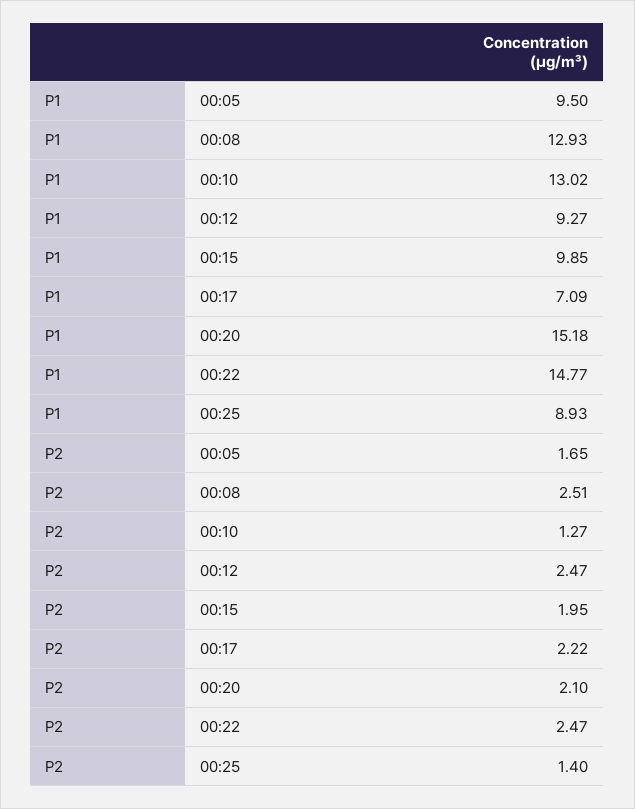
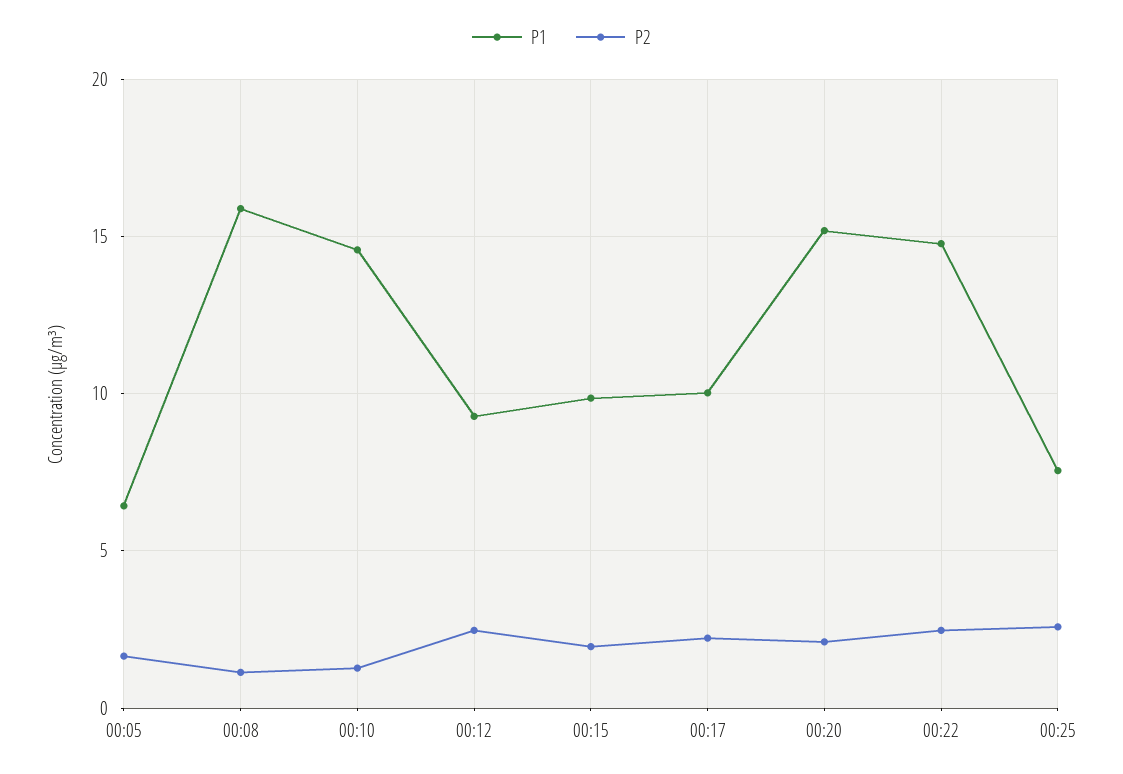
P1, 00:05: 9.5 -> 6.5
P1, 00:08: 12.93 -> 16
P1, 00:10: 13.02 -> 14.5
P1, 00:17: 7.09 -> 10
P1, 00:25: 8.93 -> 7.5
P2, 00:08: 2.51 -> 1
P2, 00:25: 1.4 -> 2.5

